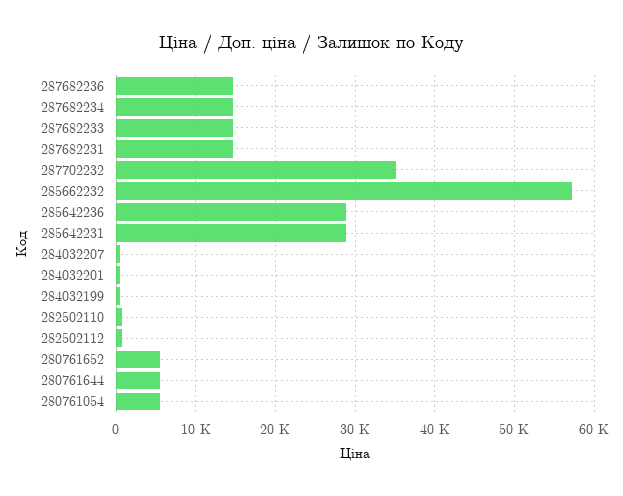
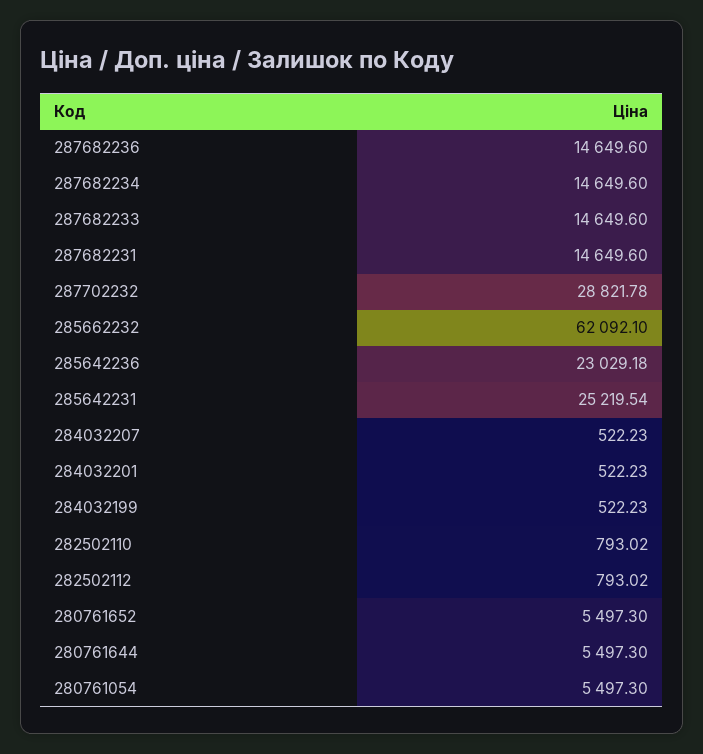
287702232: 35000 -> 28821.78
285662232: 57000 -> 62092.1
285642236: 29000 -> 23029.18
285642231: 29000 -> 25219.54

